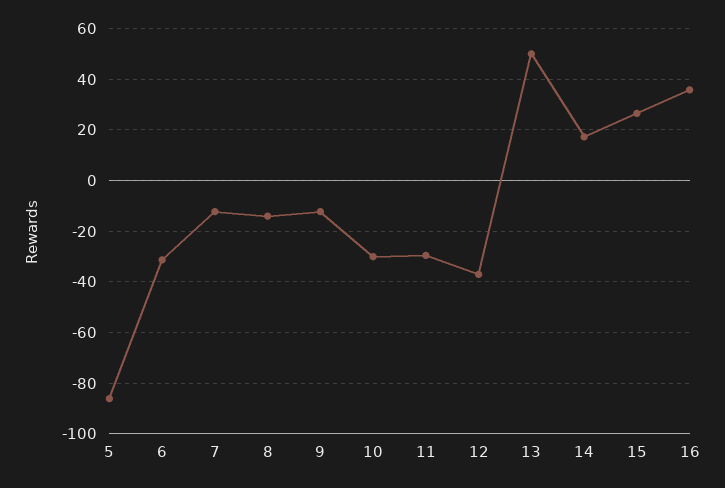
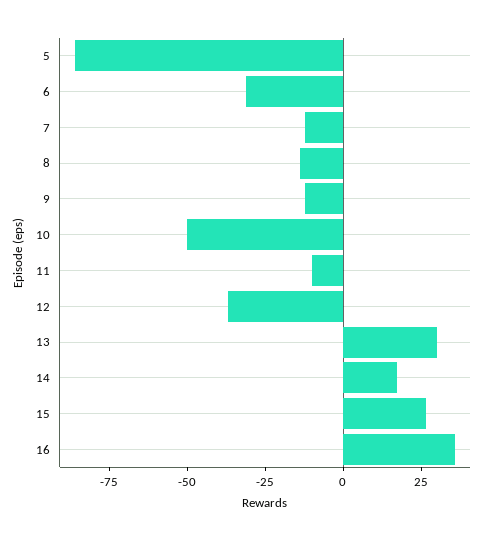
10: -30 -> -50
11: -30 -> -10
13: 50 -> 30

